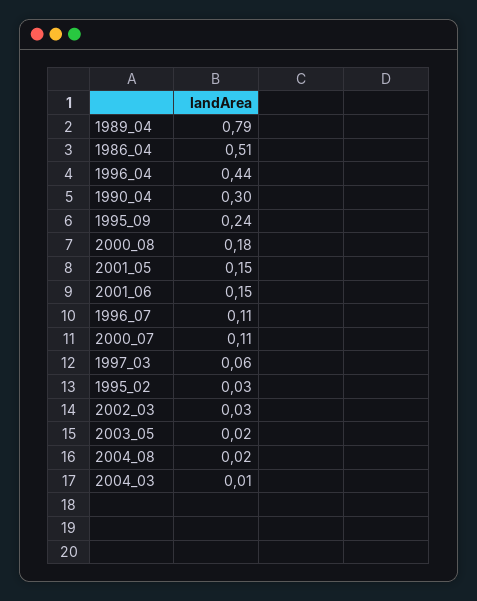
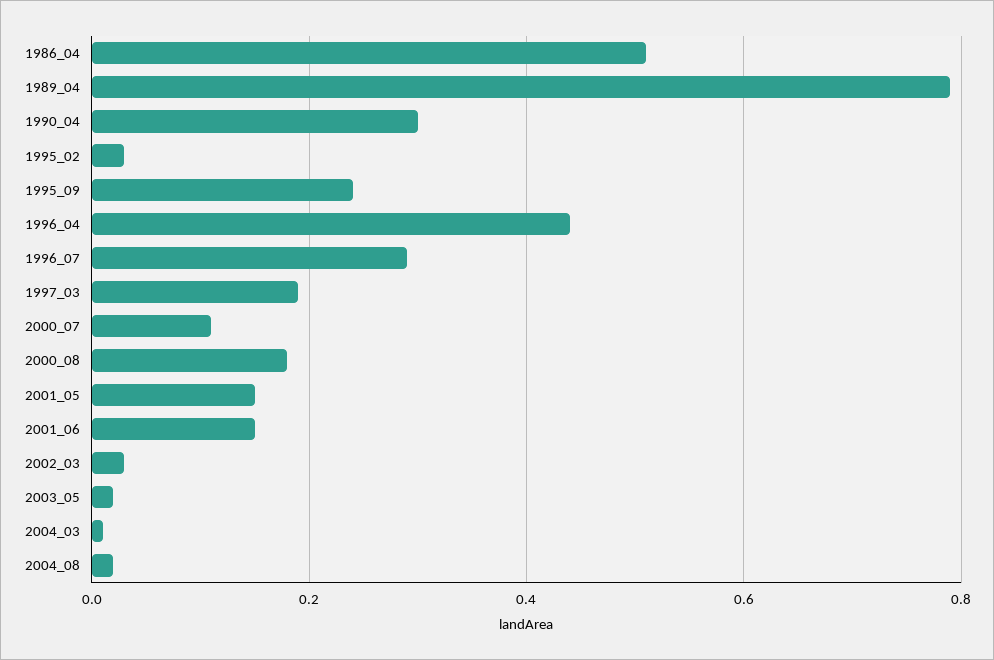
1996_07: 0.11 -> 0.3
1997_03: 0.06 -> 0.2

